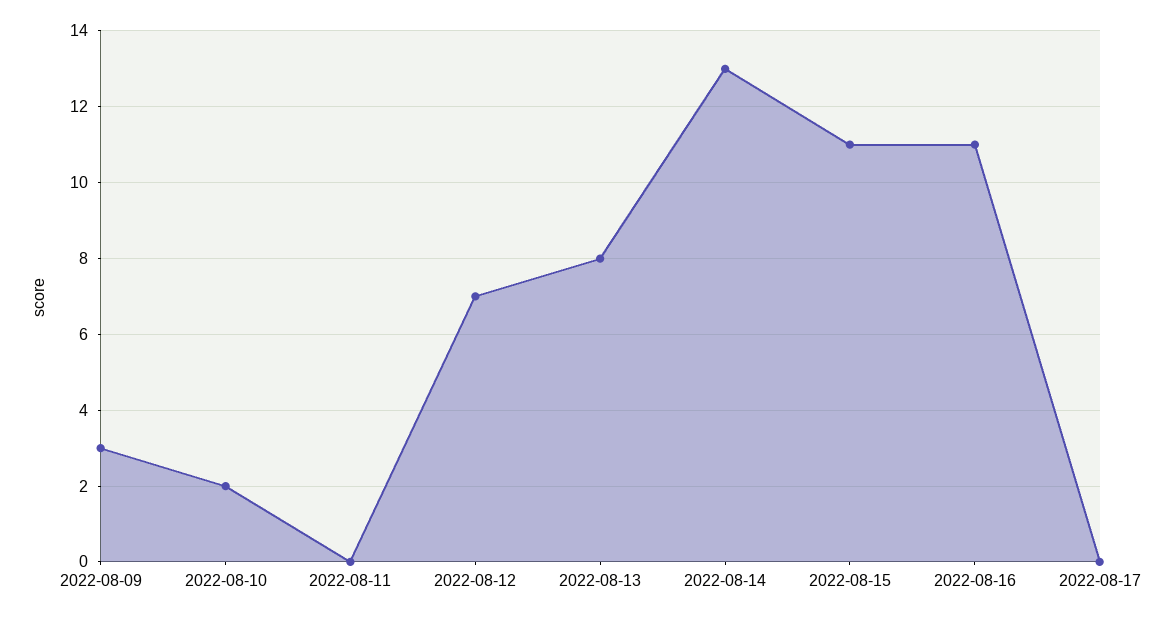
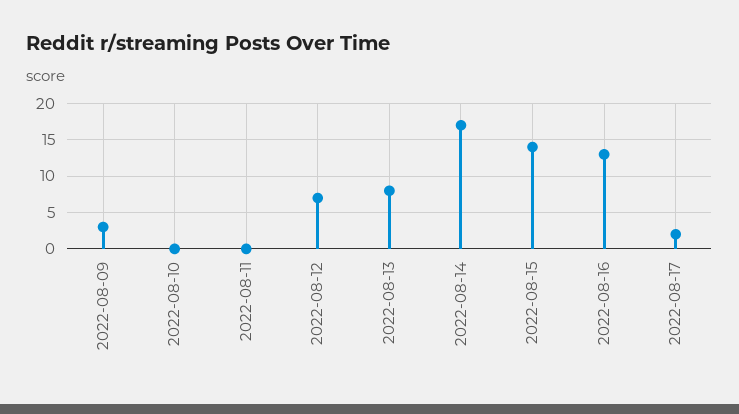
2022-08-10: 2 -> 0
2022-08-14: 13 -> 17
2022-08-15: 11 -> 14
2022-08-16: 11 -> 13
2022-08-17: 0 -> 2

